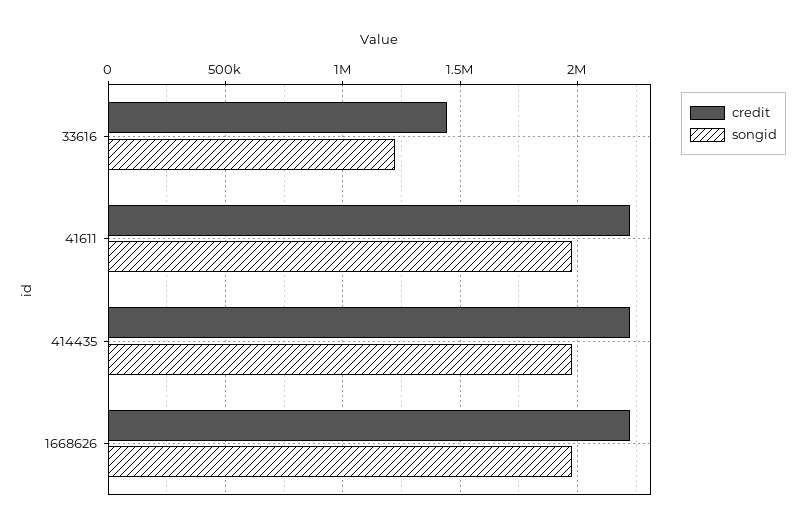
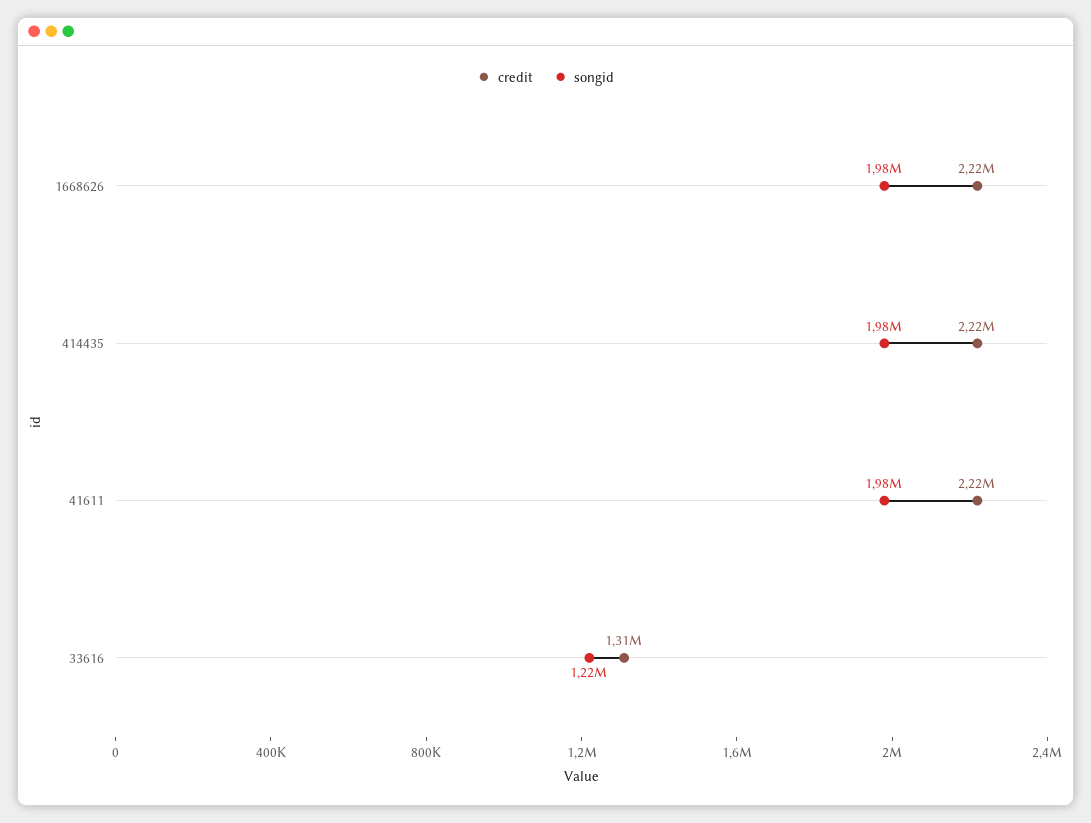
credit, 33616: 1450000 -> 1310000

